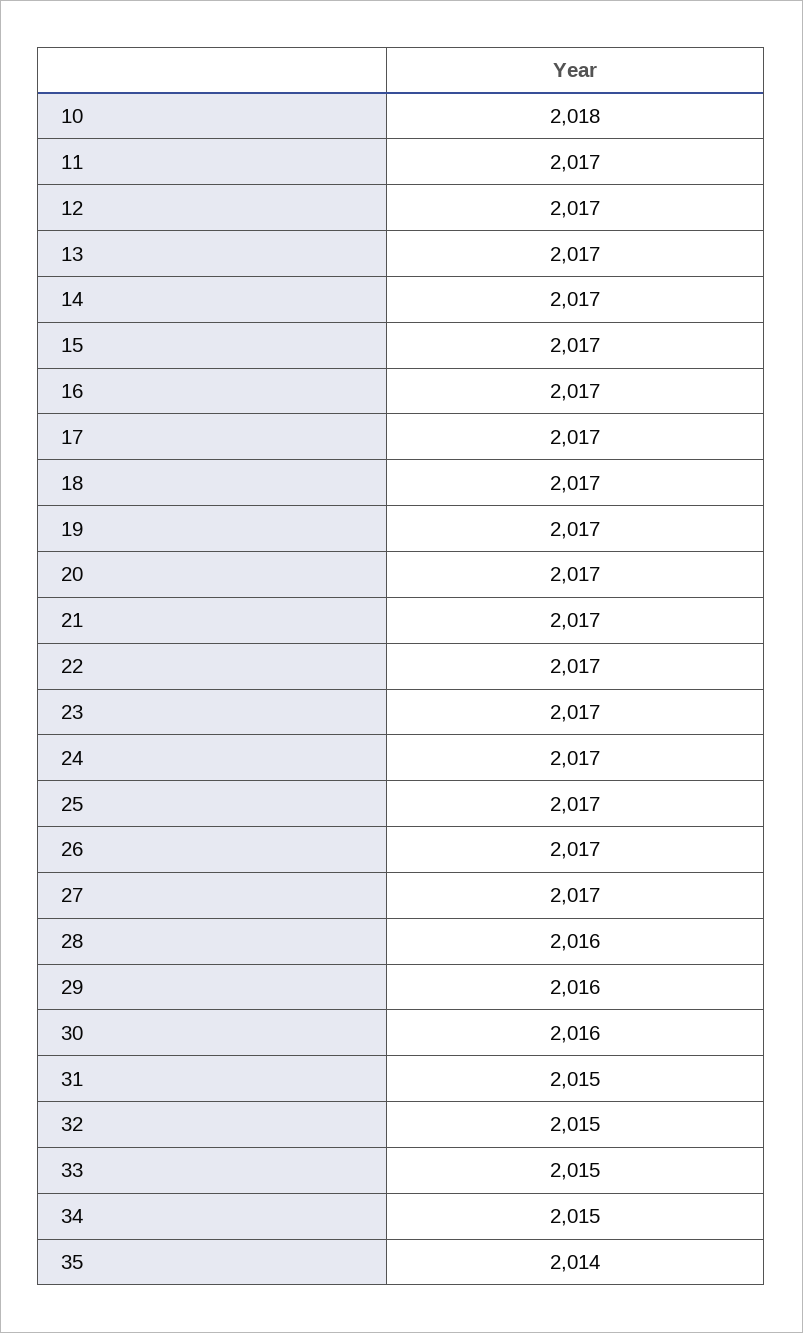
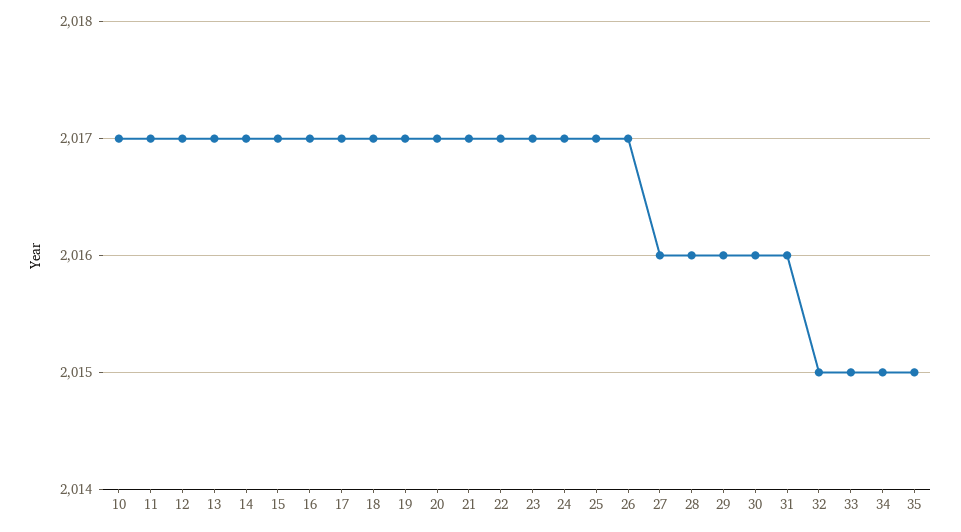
10: 2018 -> 2017
27: 2017 -> 2016
31: 2015 -> 2016
35: 2014 -> 2015

